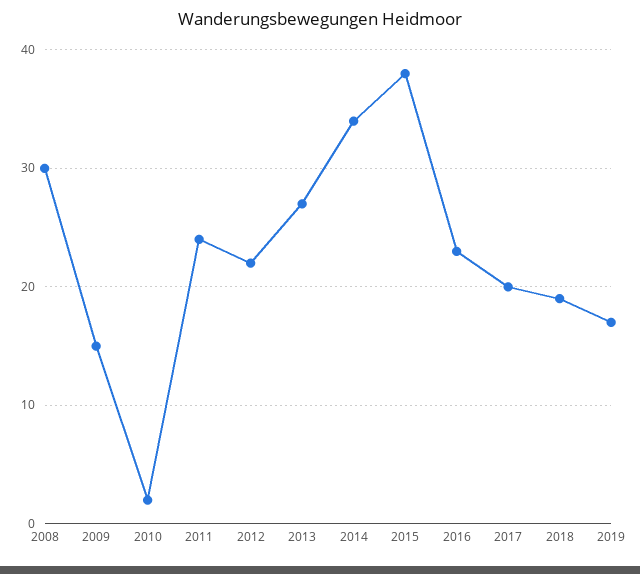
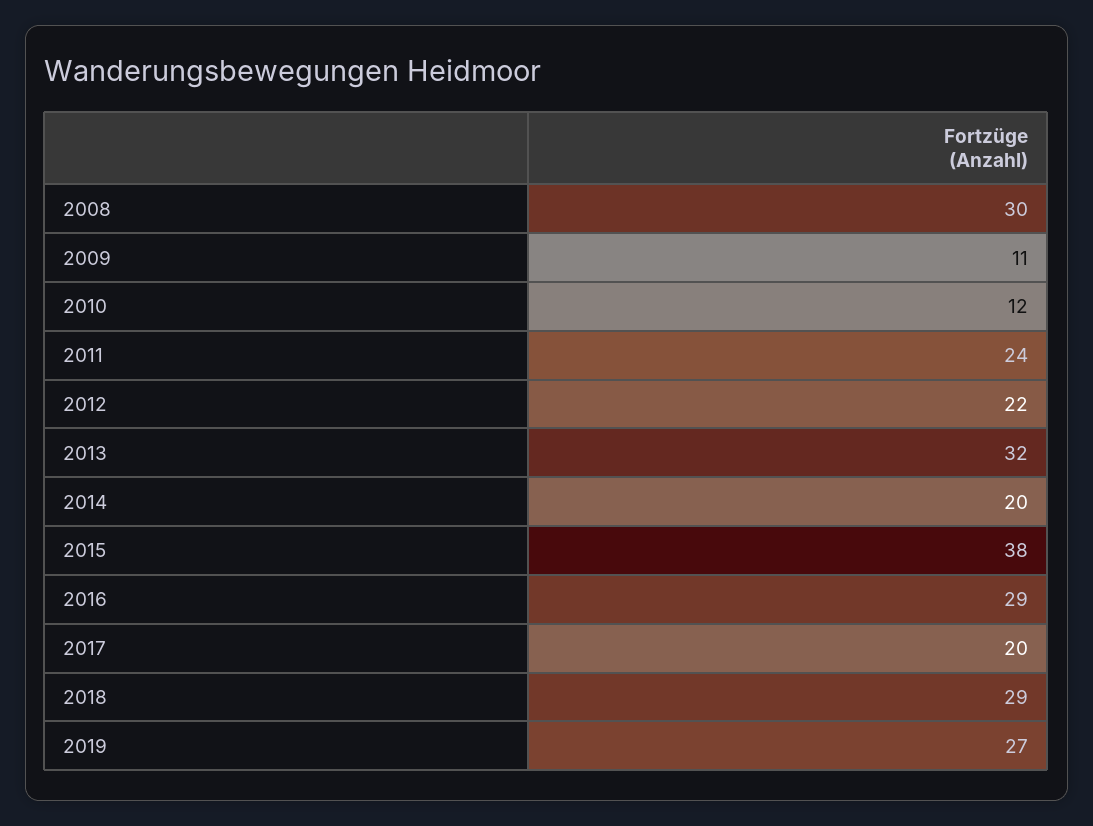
2009: 15 -> 11
2010: 2 -> 12
2013: 27 -> 32
2014: 34 -> 20
2016: 23 -> 29
2018: 19 -> 29
2019: 17 -> 27

